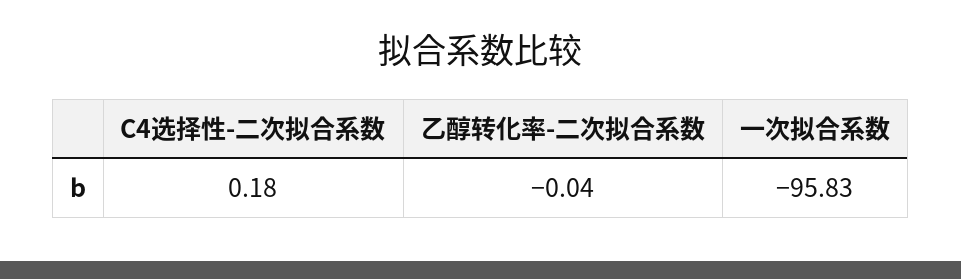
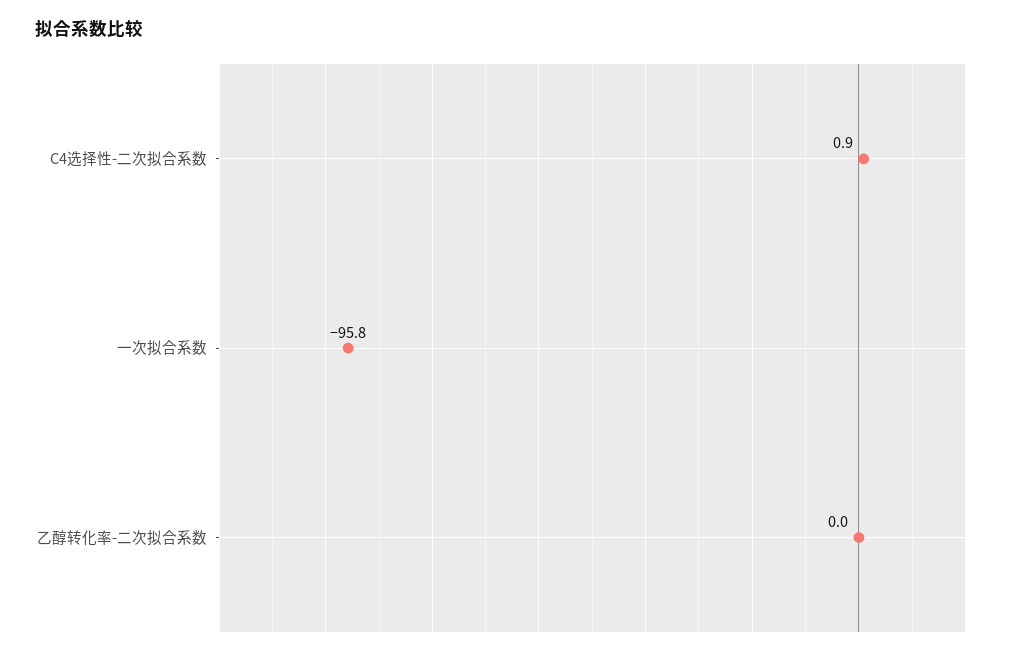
C4选择性-二次拟合系数: 0.18 -> 0.9

